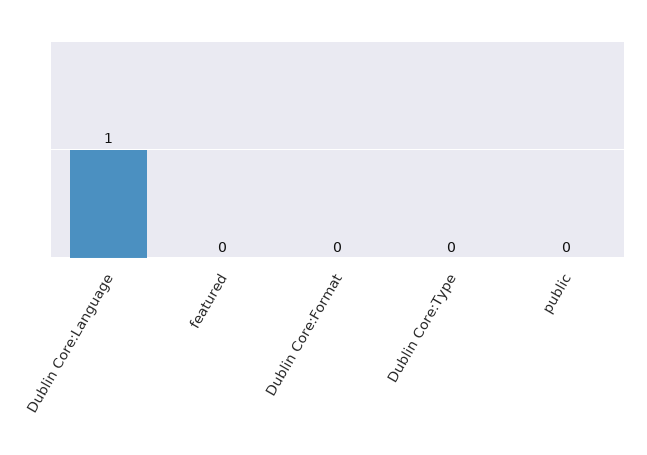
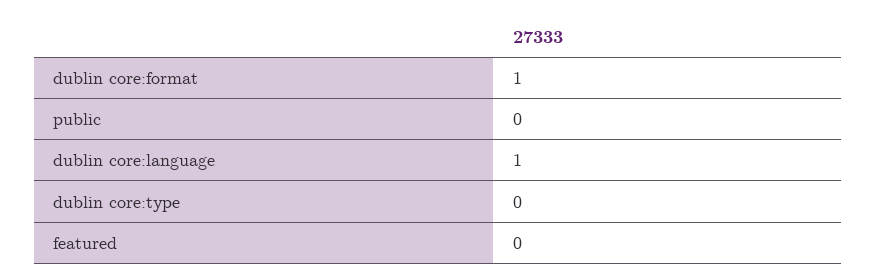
Dublin Core:Format: 0 -> 1

